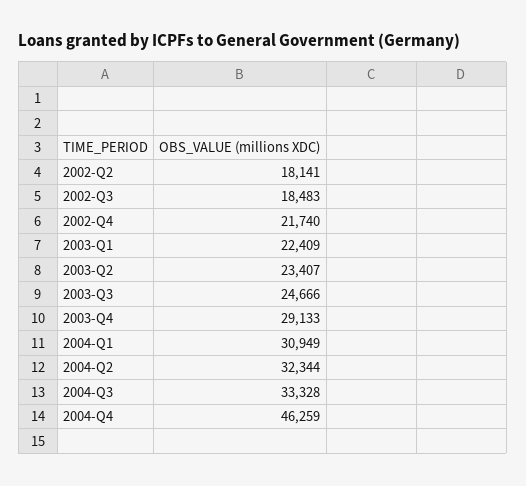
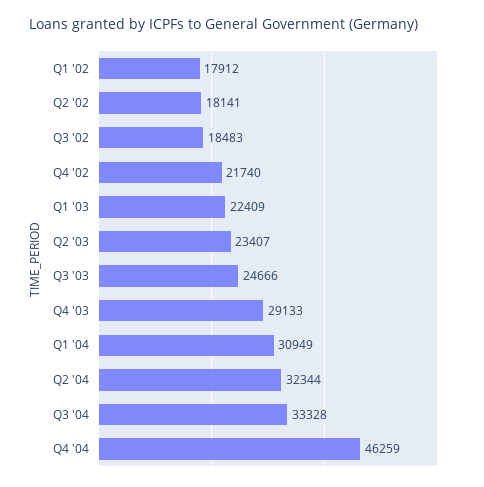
Q1 '02: none -> 17912

